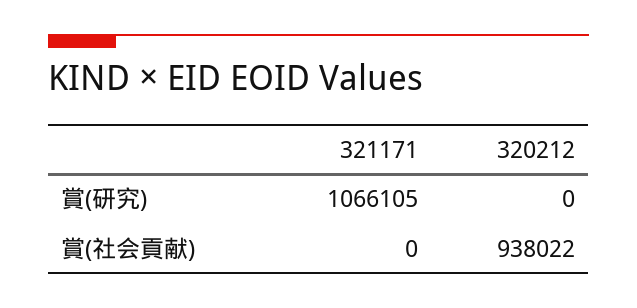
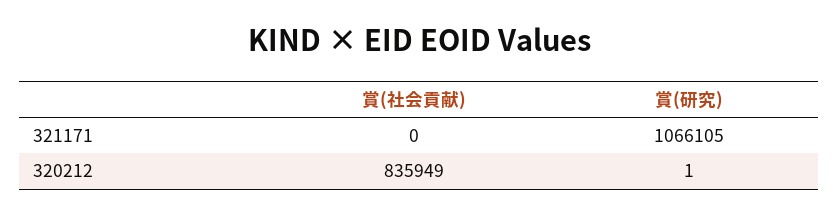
320212, 賞(研究): 0 -> 1
320212, 賞(社会貢献): 938022 -> 835949

